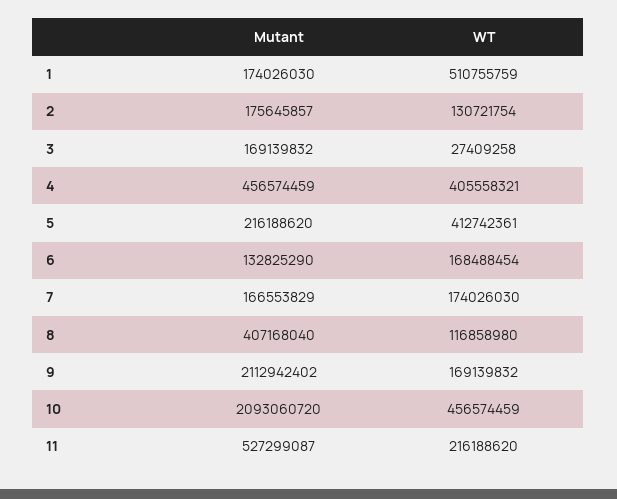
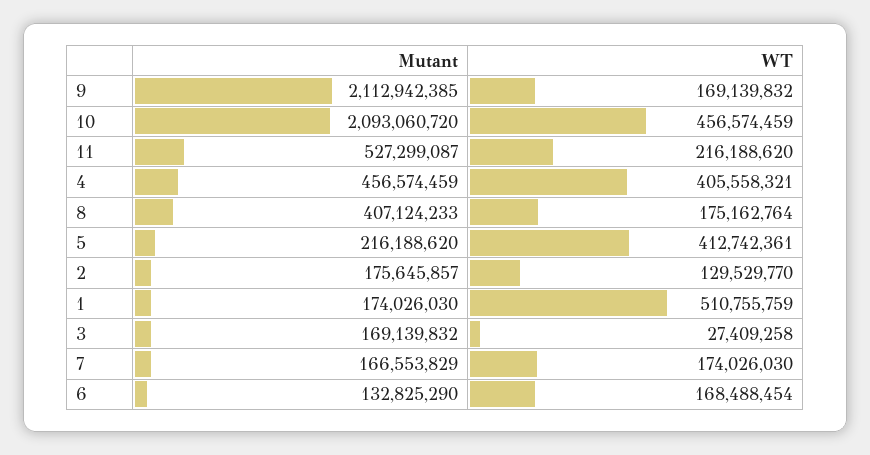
WT, 2: 130721754 -> 129529770
Mutant, 8: 407168040 -> 407124233
WT, 8: 116858980 -> 175162764
Mutant, 9: 2112942402 -> 2112942385

